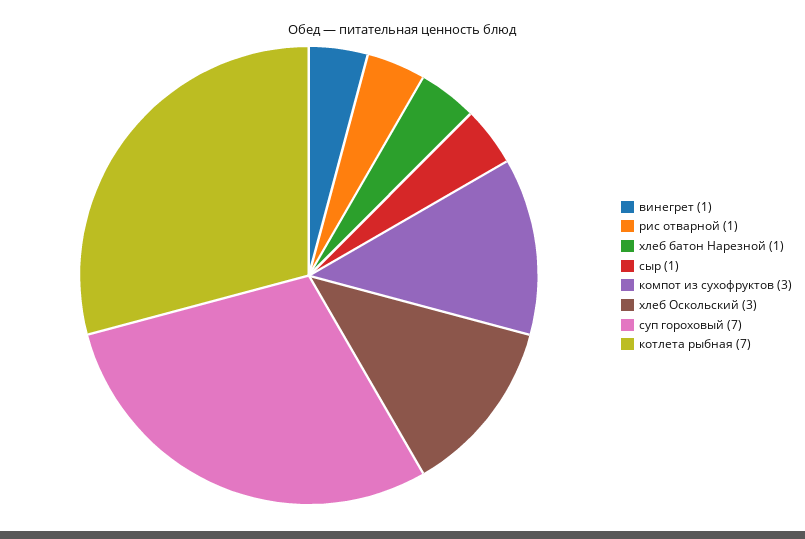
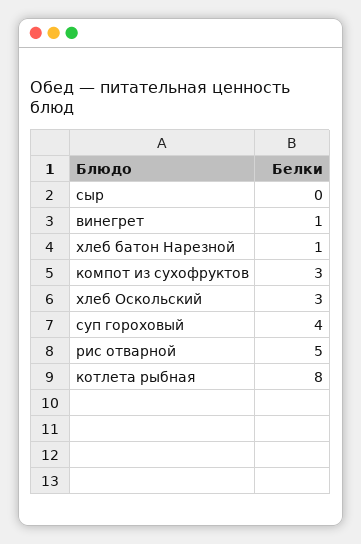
рис отварной: 1 -> 5
сыр: 1 -> 0
суп гороховый: 7 -> 4
котлета рыбная: 7 -> 8

